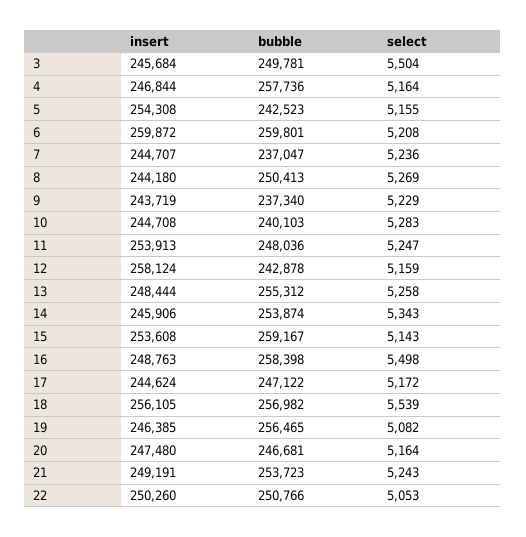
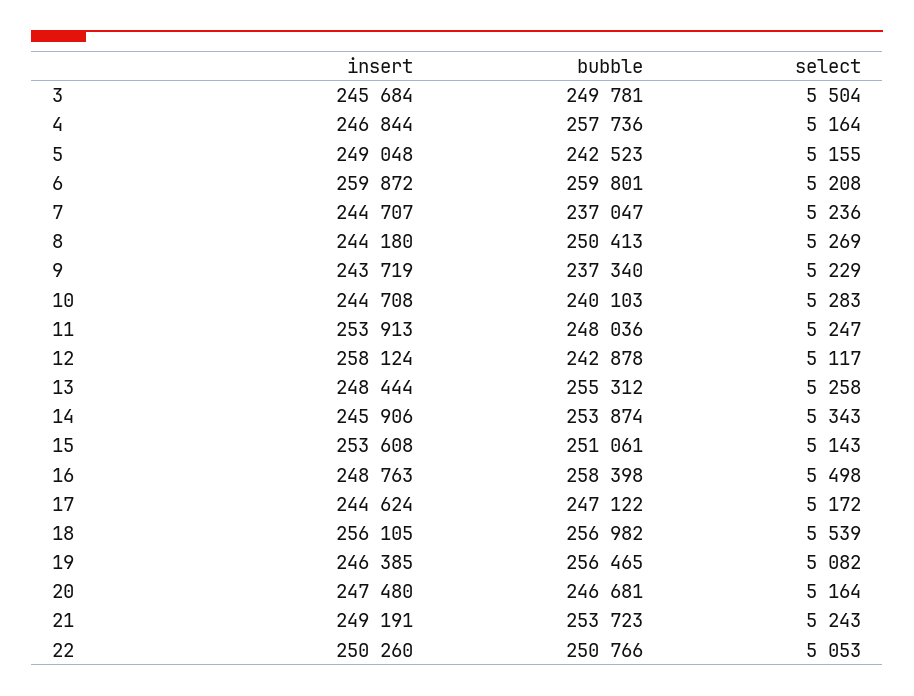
insert, 5: 254308 -> 249048
select, 12: 5159 -> 5117
bubble, 15: 259167 -> 251061

